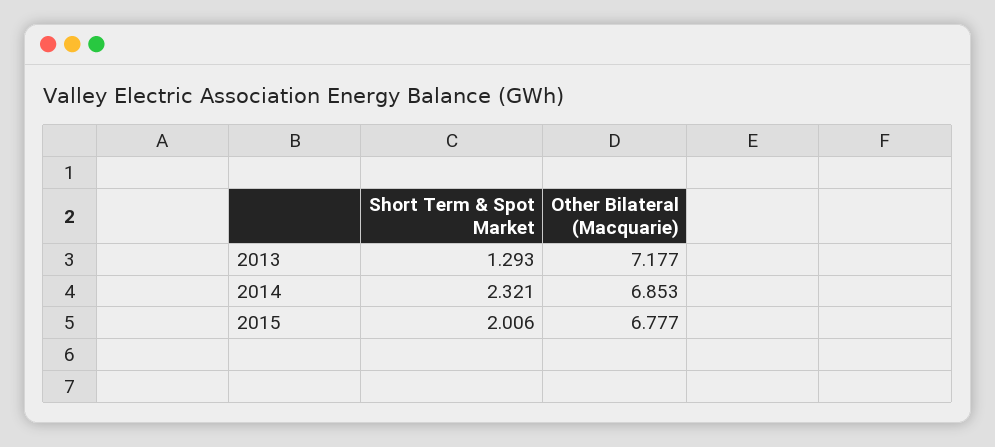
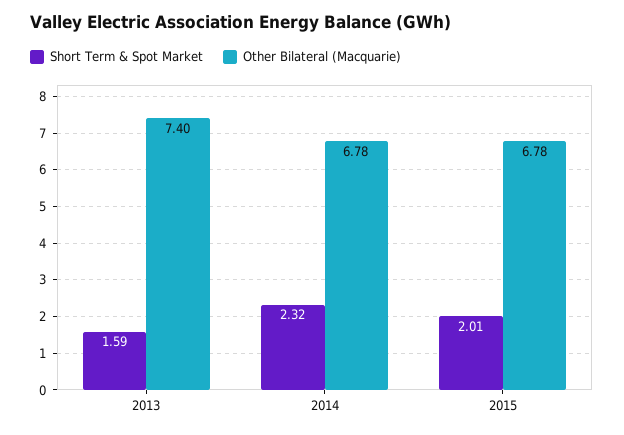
Short Term & Spot Market, 2013: 1.293 -> 1.59
Other Bilateral (Macquarie), 2013: 7.177 -> 7.4
Other Bilateral (Macquarie), 2014: 6.853 -> 6.78

